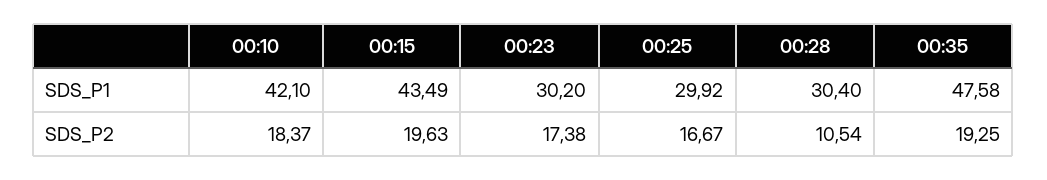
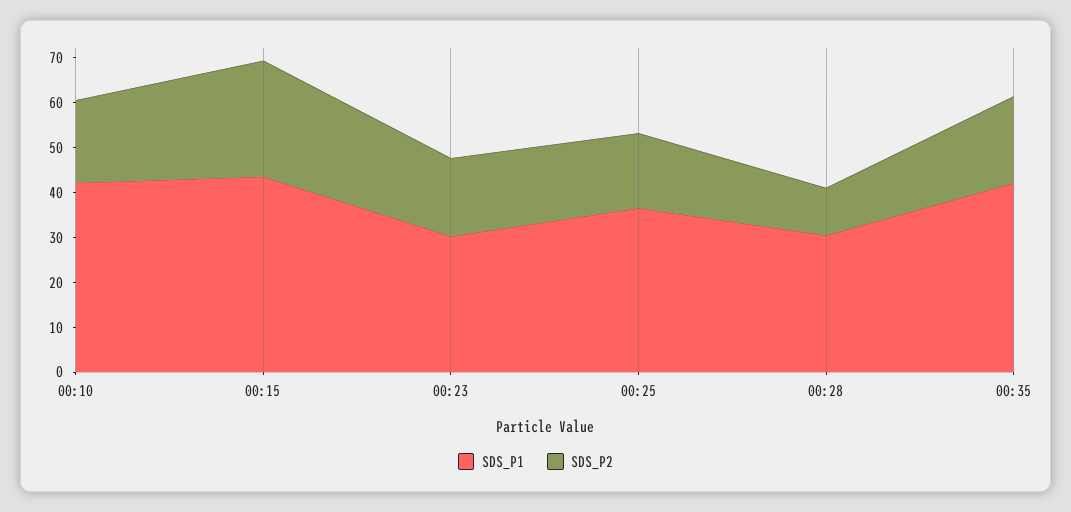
SDS_P1, 00:25: 29.92 -> 36
SDS_P1, 00:35: 47.58 -> 42
SDS_P2, 00:15: 19.63 -> 26

